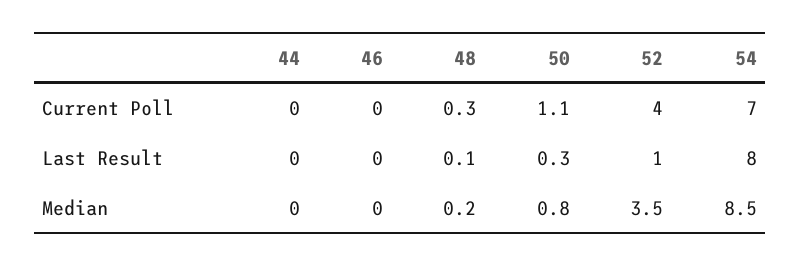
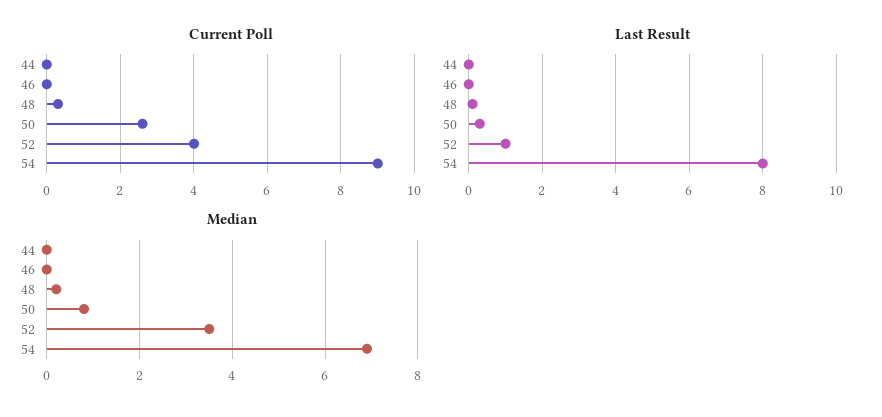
Current Poll, 50: 1.1 -> 2.5
Current Poll, 54: 7 -> 9
Median, 54: 8.5 -> 7

